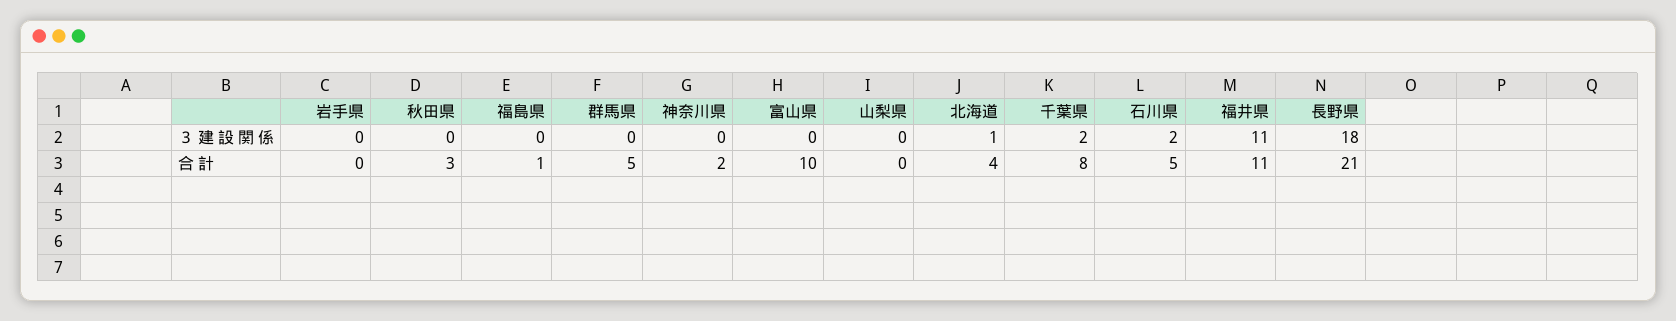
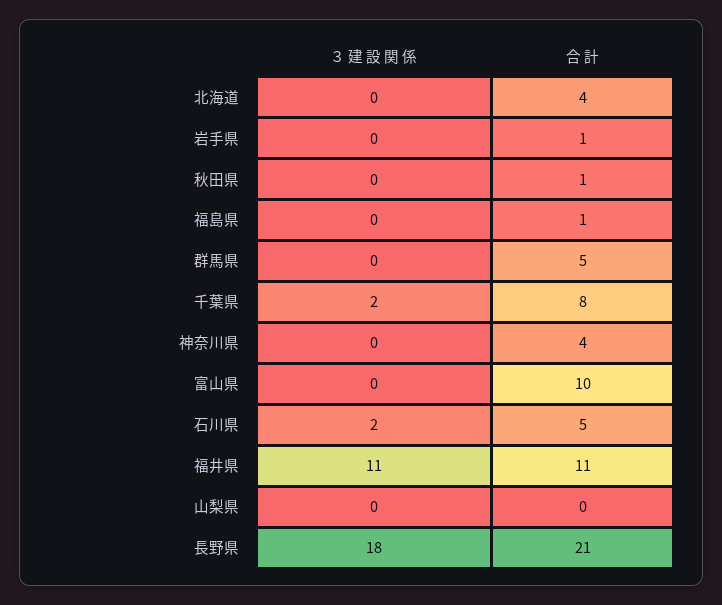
北海道, ３ 建 設 関 係: 1 -> 0
岩手県, 合 計: 0 -> 1
秋田県, 合 計: 3 -> 1
神奈川県, 合 計: 2 -> 4

